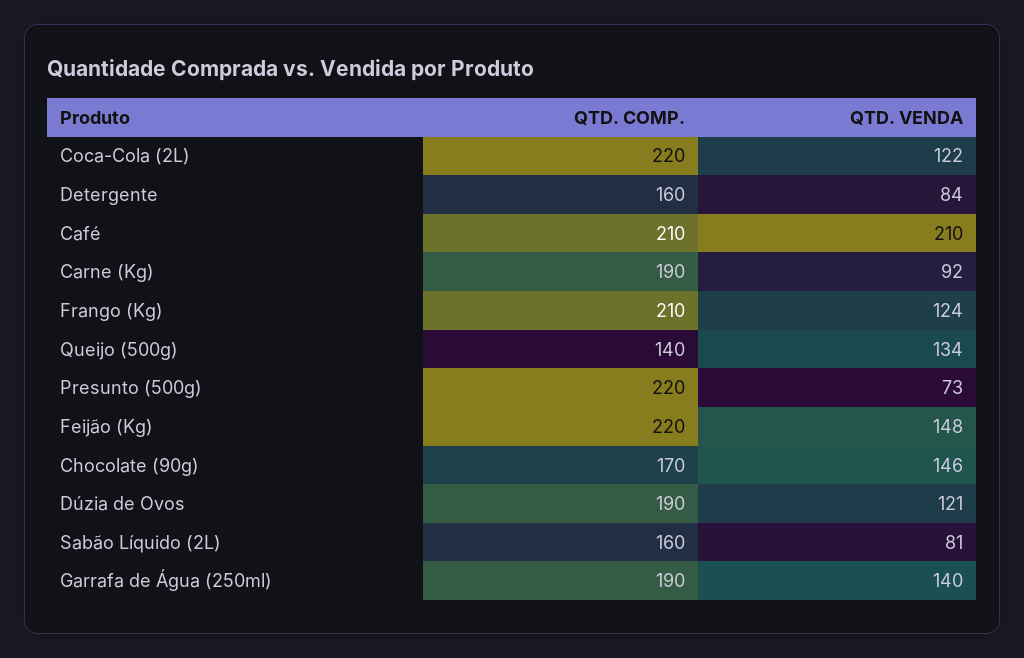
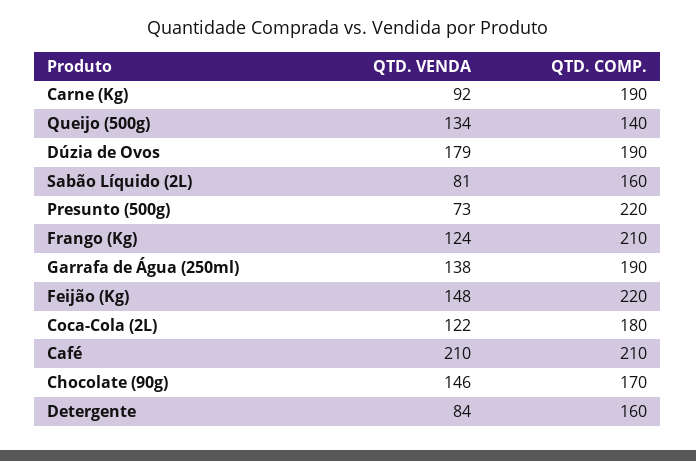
QTD. COMP., Coca-Cola (2L): 220 -> 180
QTD. VENDA, Dúzia de Ovos: 121 -> 179
QTD. VENDA, Garrafa de Água (250ml): 140 -> 138

